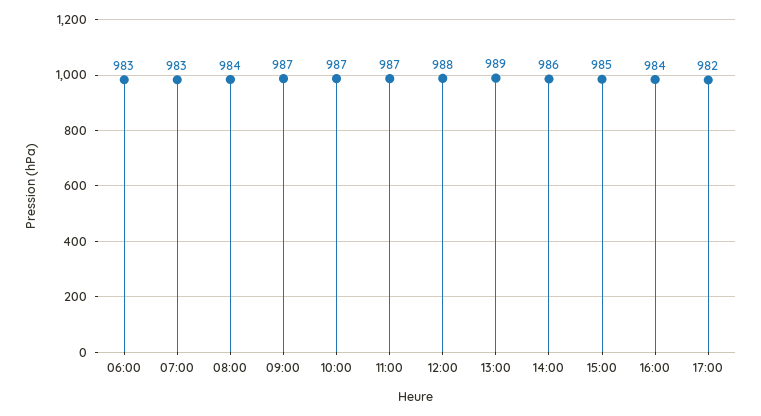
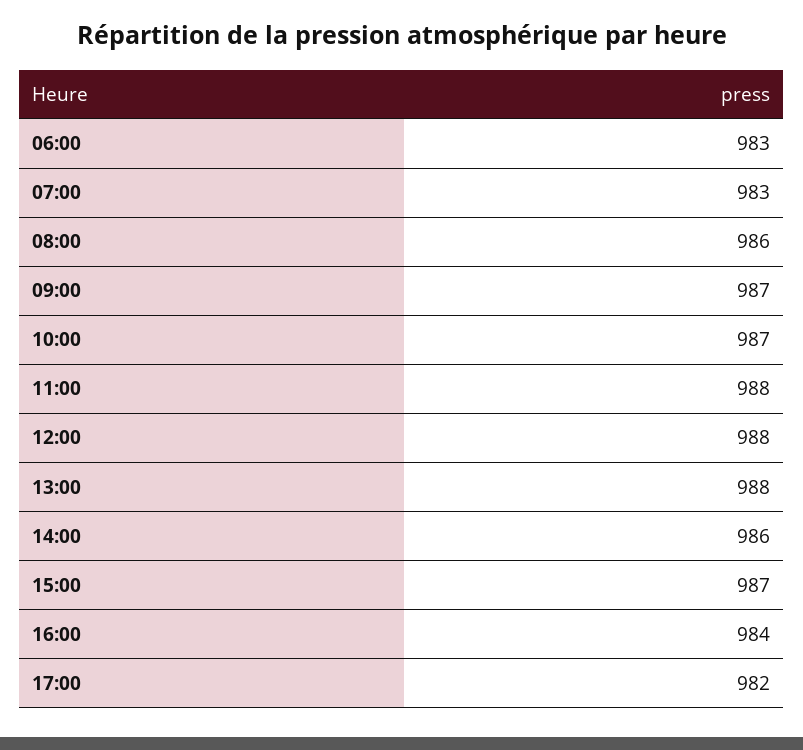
08:00: 984 -> 986
11:00: 987 -> 988
13:00: 989 -> 988
15:00: 985 -> 987

